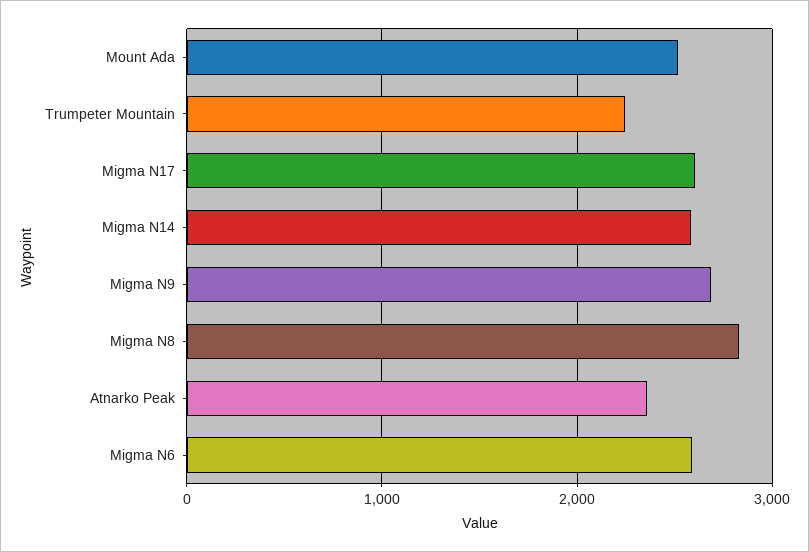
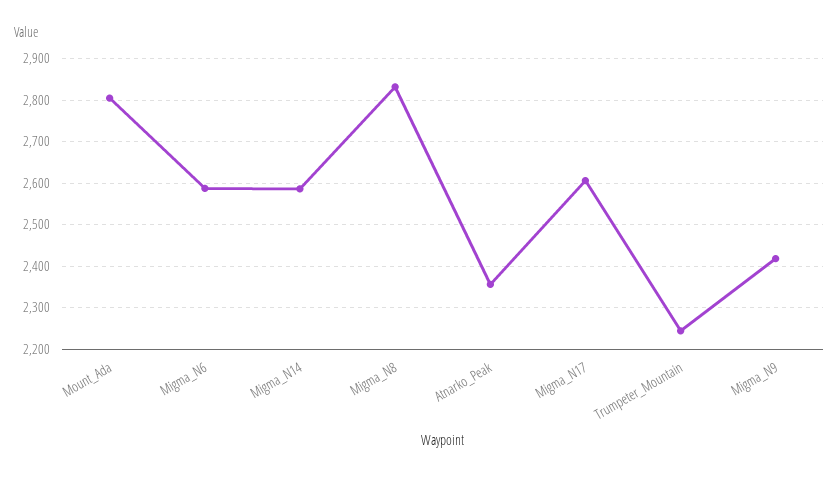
Mount Ada: 2500 -> 2800
Migma N9: 2700 -> 2420

